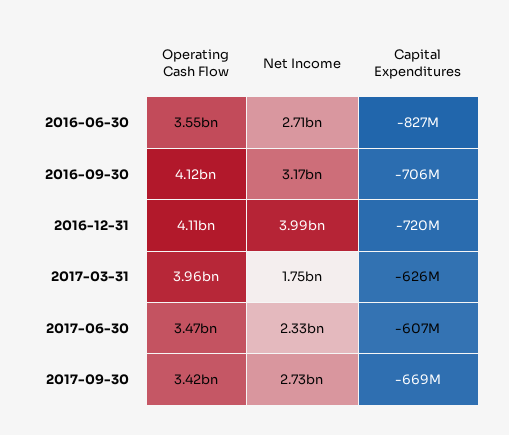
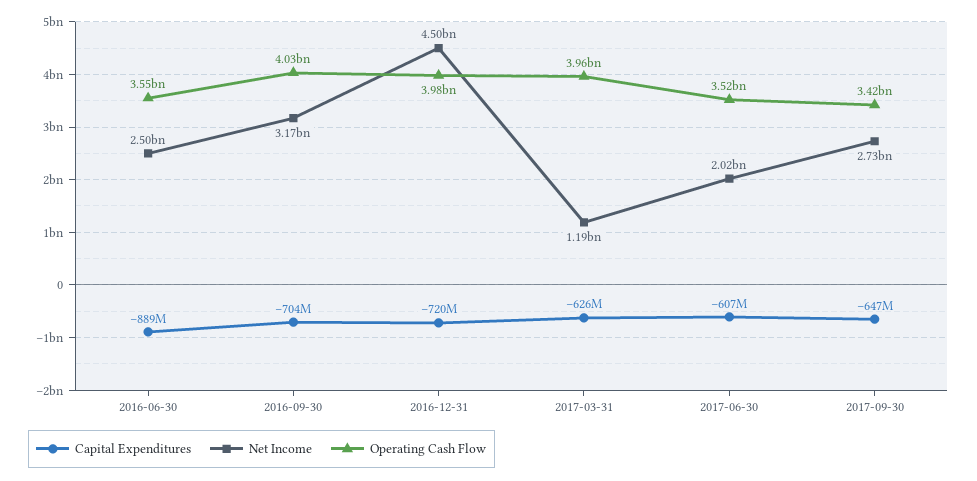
Net Income, 2016-06-30: 2710000000 -> 2500000000
Capital Expenditures, 2016-06-30: -827000000 -> -889000000
Operating Cash Flow, 2016-09-30: 4120000000 -> 4030000000
Capital Expenditures, 2016-09-30: -706000000 -> -704000000
Operating Cash Flow, 2016-12-31: 4110000000 -> 3980000000
Net Income, 2016-12-31: 3990000000 -> 4500000000
Net Income, 2017-03-31: 1750000000 -> 1190000000
Operating Cash Flow, 2017-06-30: 3470000000 -> 3520000000
Net Income, 2017-06-30: 2330000000 -> 2020000000
Capital Expenditures, 2017-09-30: -669000000 -> -647000000

